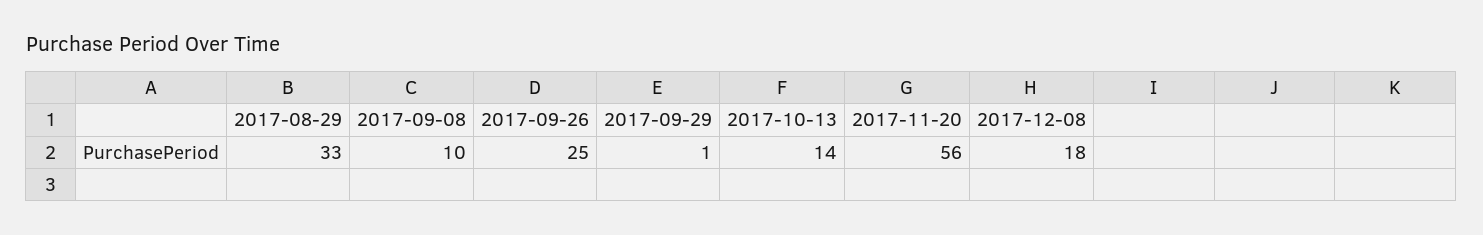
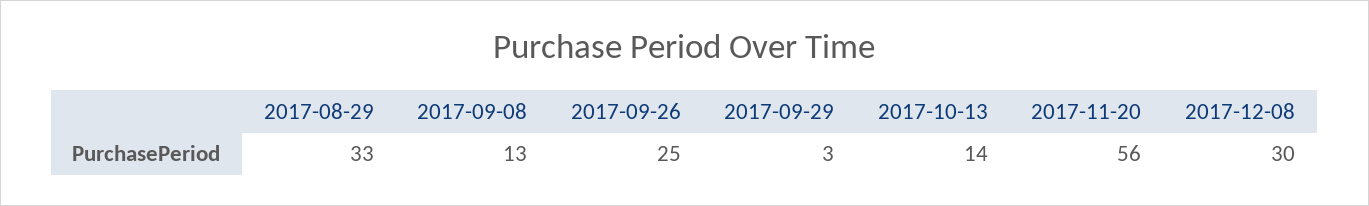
2017-09-08: 10 -> 13
2017-09-29: 1 -> 3
2017-12-08: 18 -> 30

